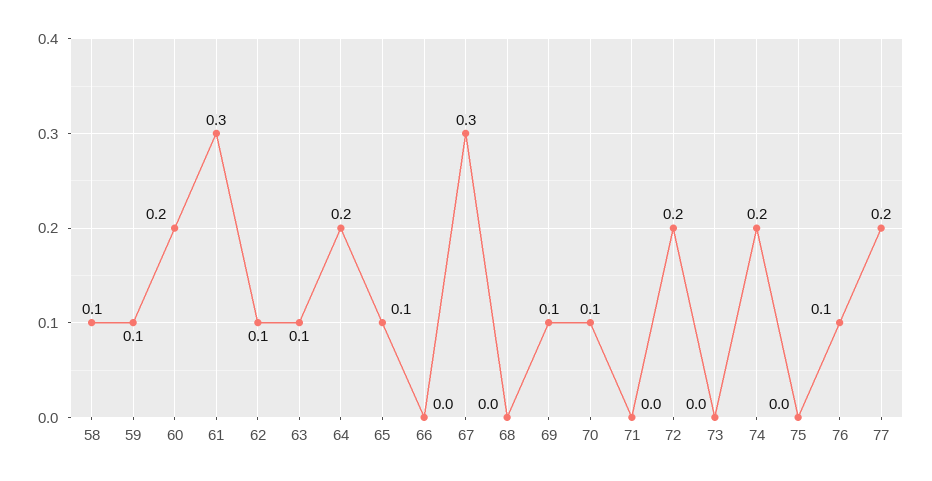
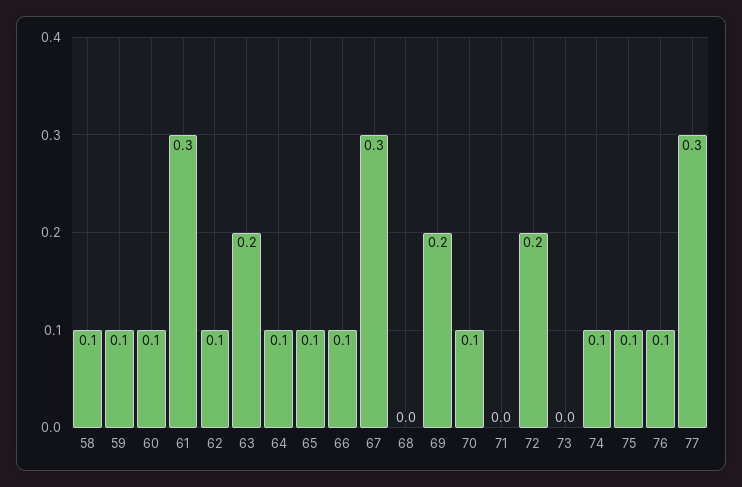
60: 0.2 -> 0.1
63: 0.1 -> 0.2
64: 0.2 -> 0.1
66: 0 -> 0.1
69: 0.1 -> 0.2
74: 0.2 -> 0.1
75: 0 -> 0.1
77: 0.2 -> 0.3

